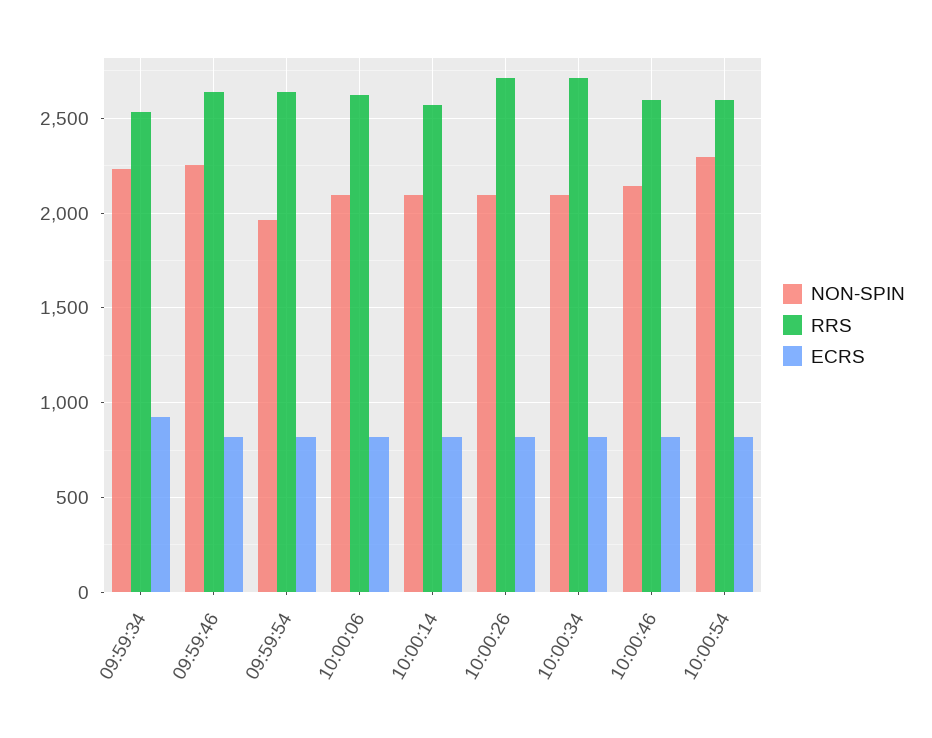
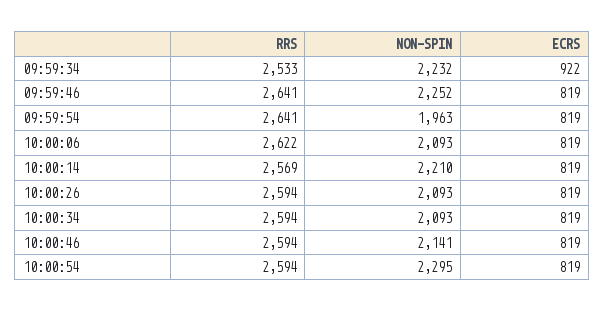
NON-SPIN, 10:00:14: 2100 -> 2210
RRS, 10:00:26: 2700 -> 2594
RRS, 10:00:34: 2700 -> 2594

